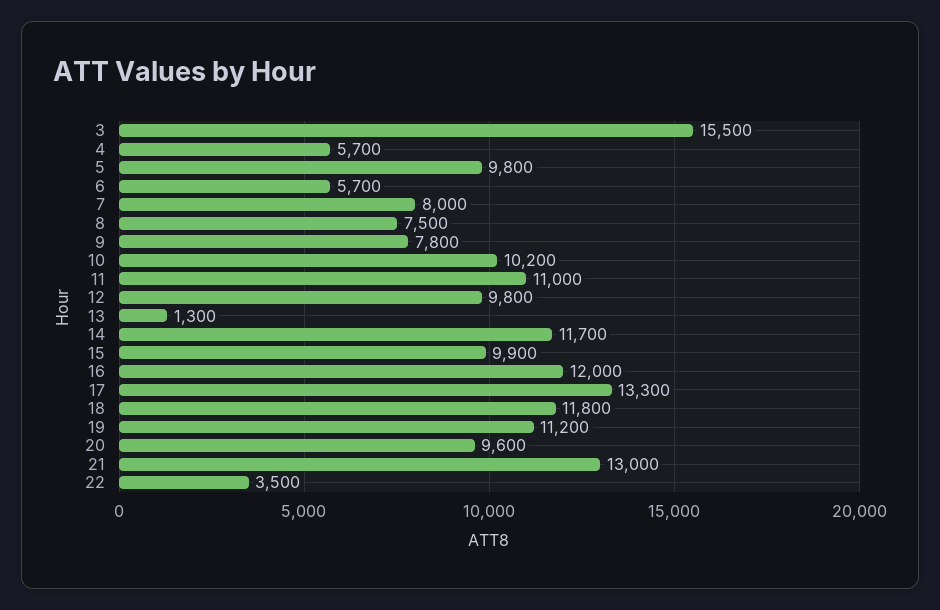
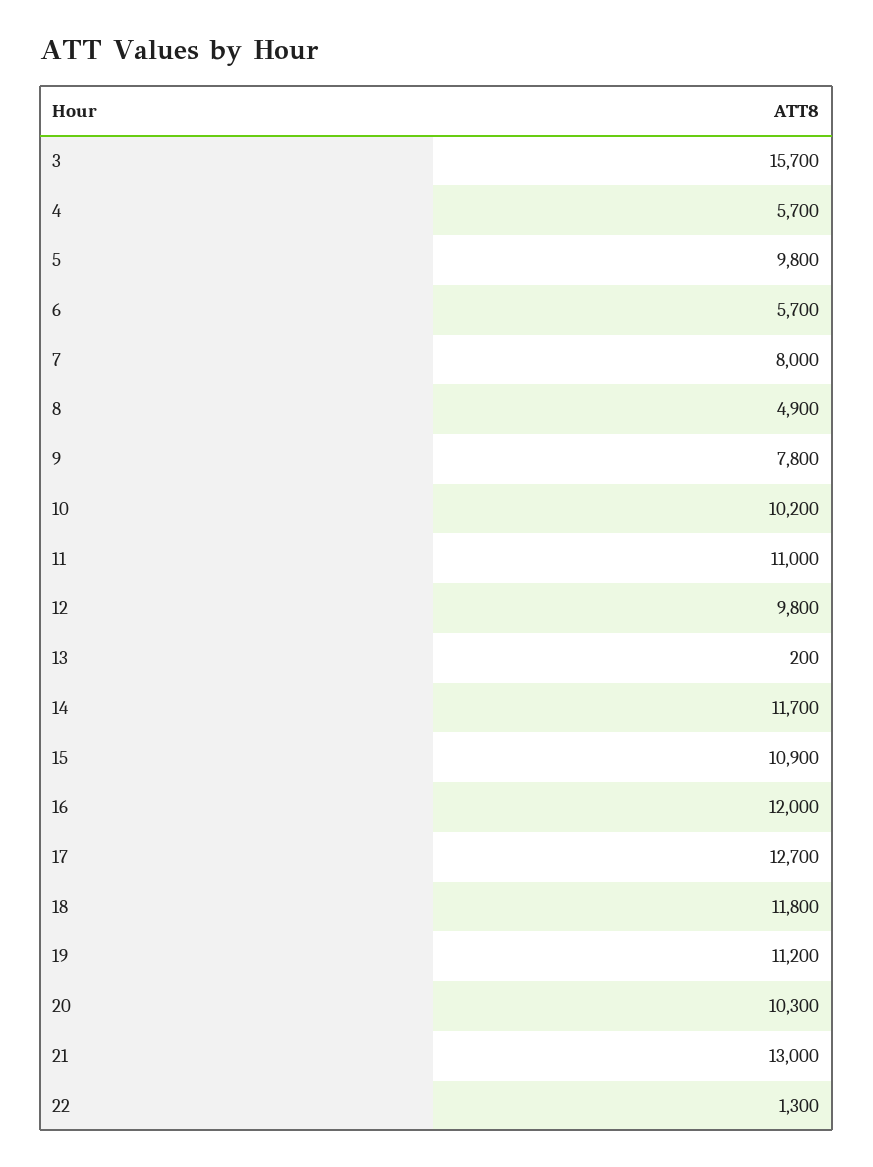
3: 15500 -> 15700
8: 7500 -> 4900
13: 1300 -> 200
15: 9900 -> 10900
17: 13300 -> 12700
20: 9600 -> 10300
22: 3500 -> 1300

